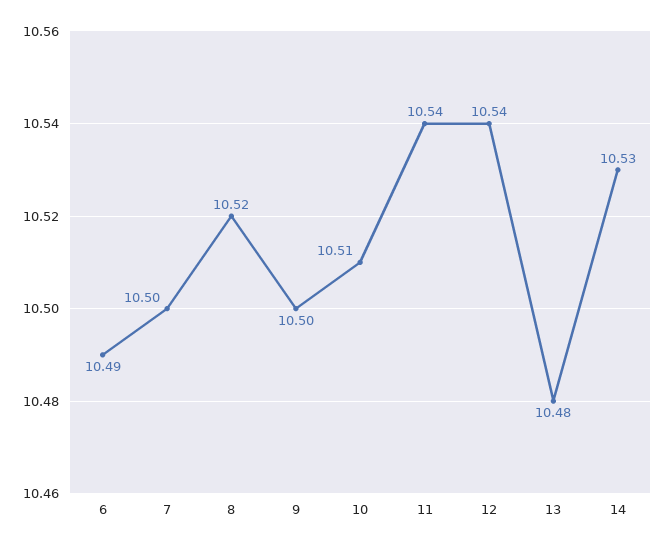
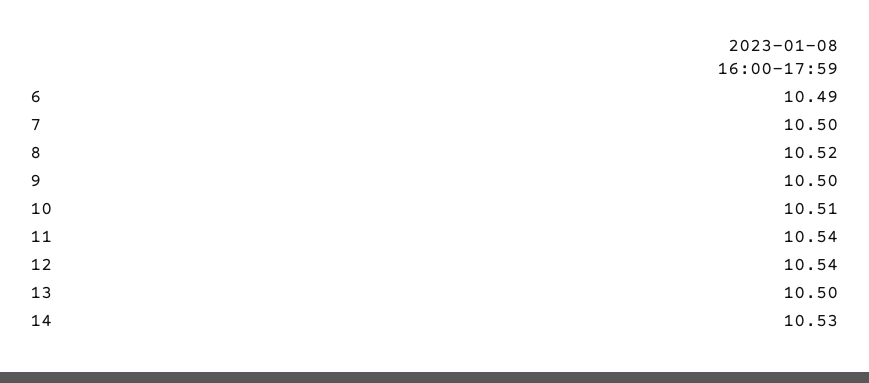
13: 10.48 -> 10.5

